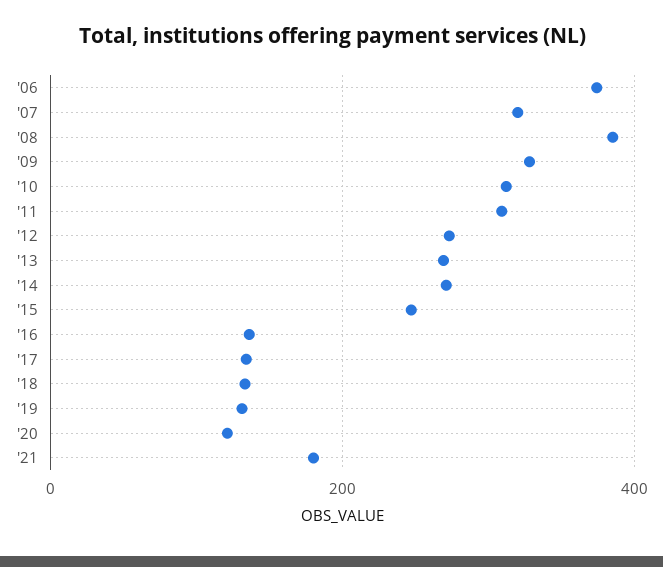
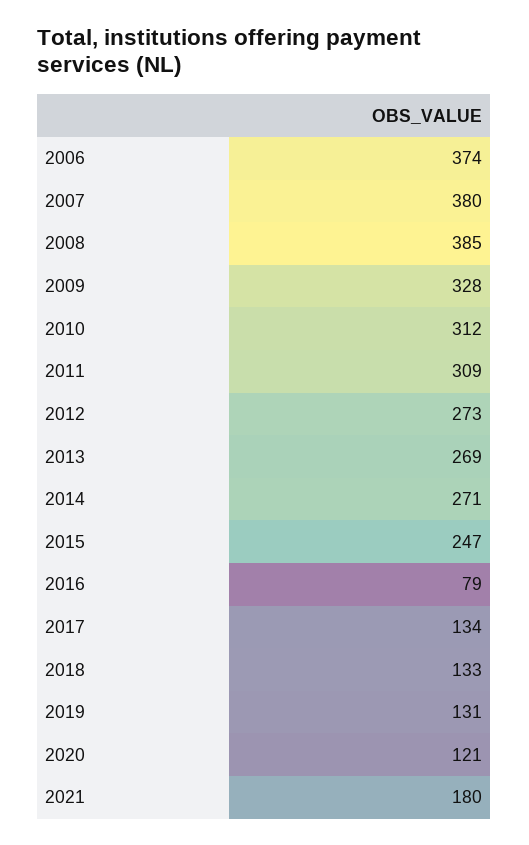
'07: 320 -> 380
'16: 140 -> 79

